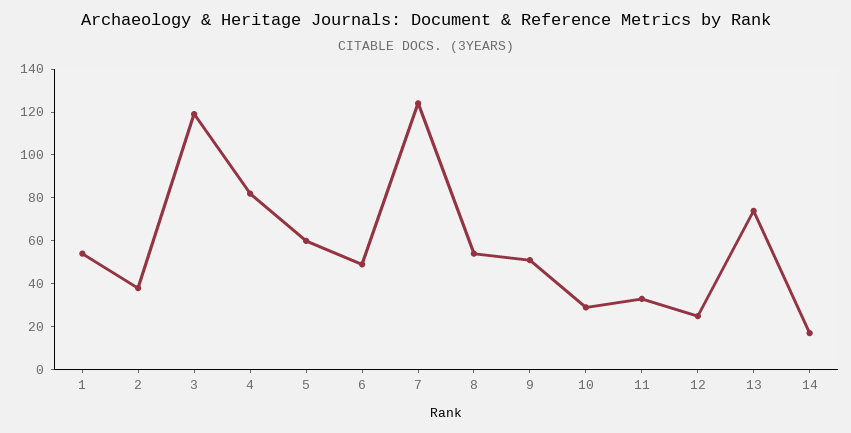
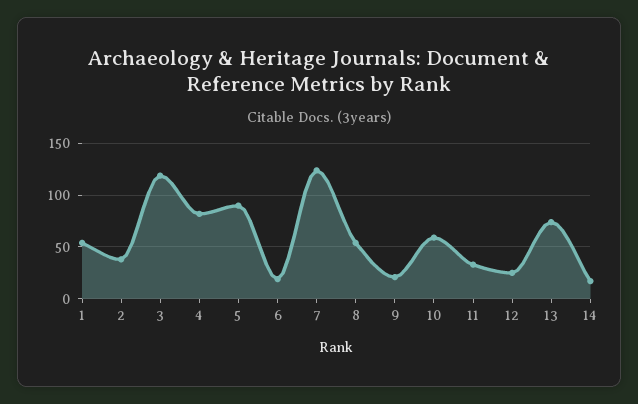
5: 60 -> 90
6: 50 -> 20
9: 50 -> 20
10: 30 -> 60

